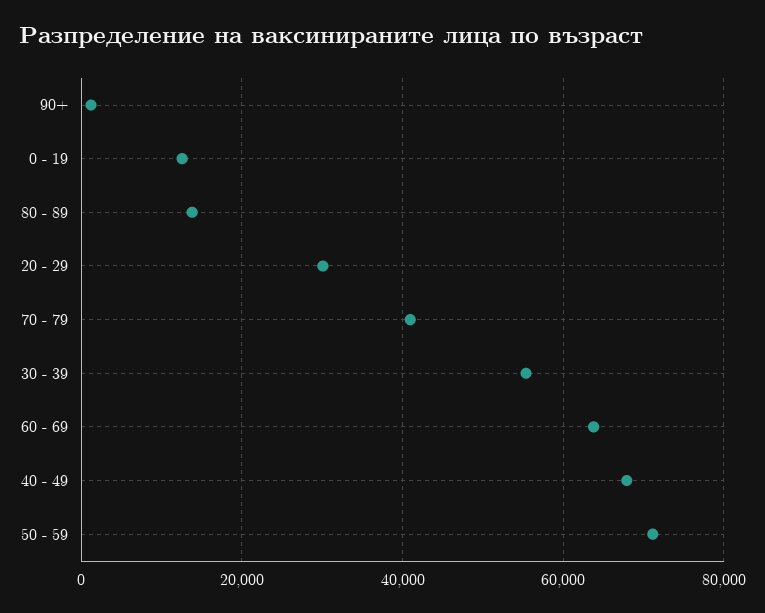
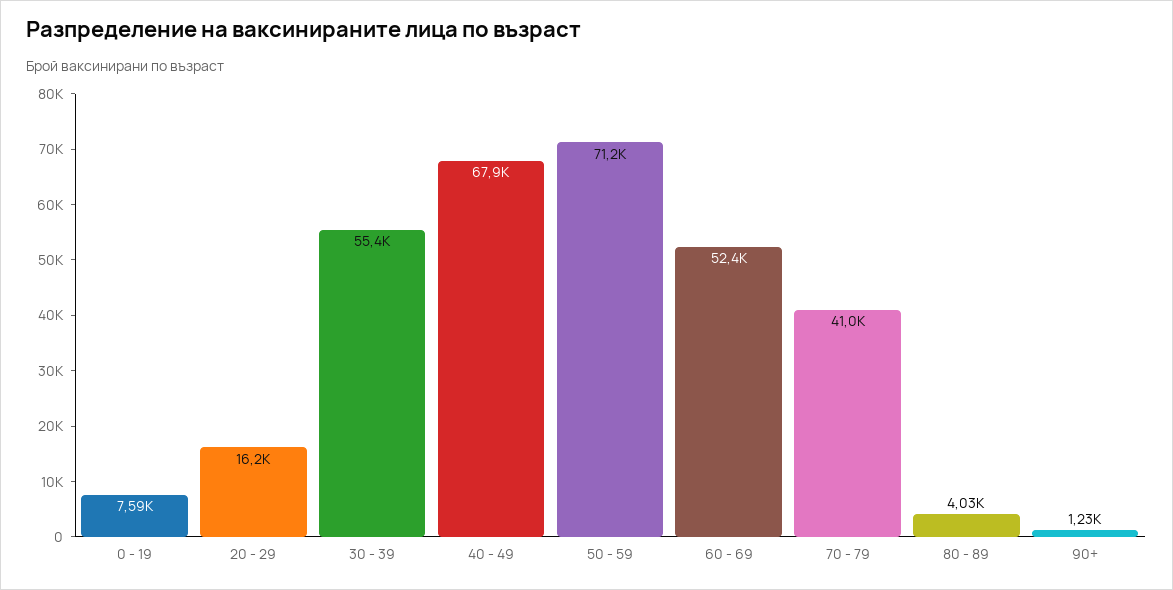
0 - 19: 12000 -> 7590
80 - 89: 14000 -> 4030
20 - 29: 30000 -> 16200
60 - 69: 64000 -> 52400

